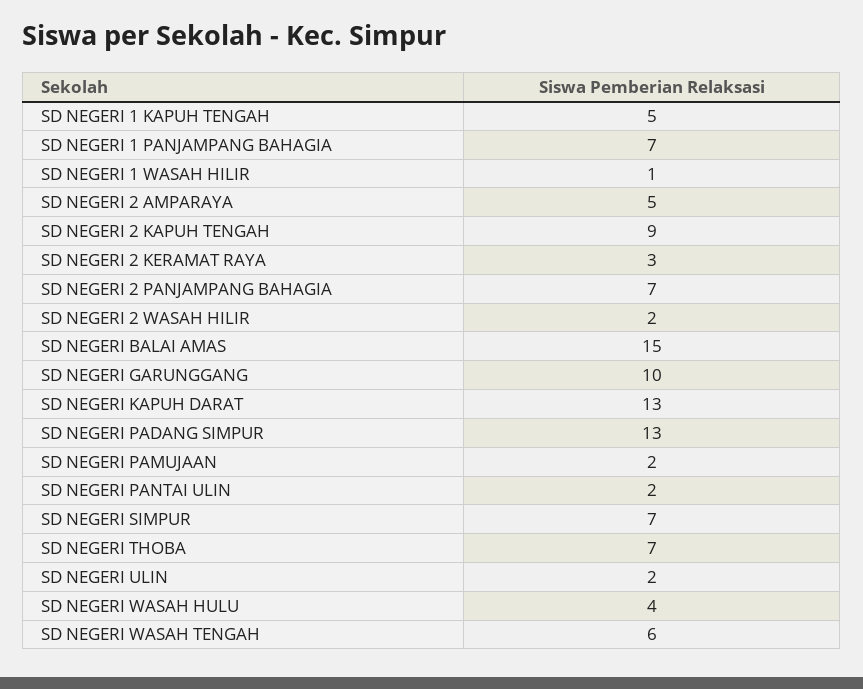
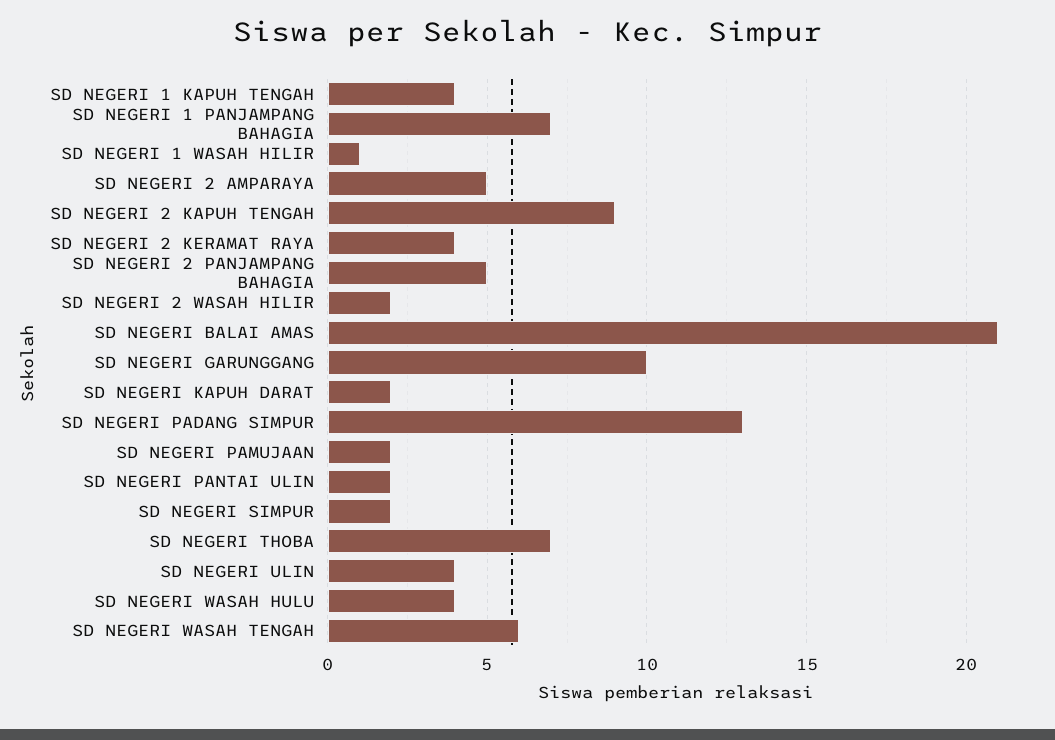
SD NEGERI 1 KAPUH TENGAH: 5 -> 4
SD NEGERI 2 KERAMAT RAYA: 3 -> 4
SD NEGERI 2 PANJAMPANG BAHAGIA: 7 -> 5
SD NEGERI BALAI AMAS: 15 -> 21
SD NEGERI KAPUH DARAT: 13 -> 2
SD NEGERI SIMPUR: 7 -> 2
SD NEGERI ULIN: 2 -> 4

